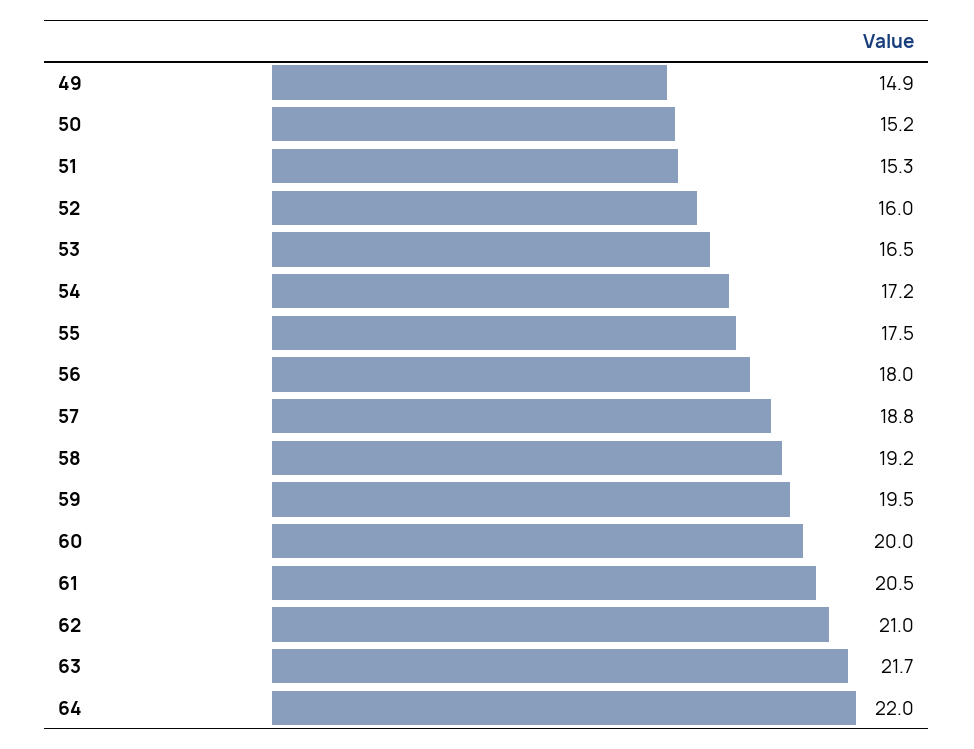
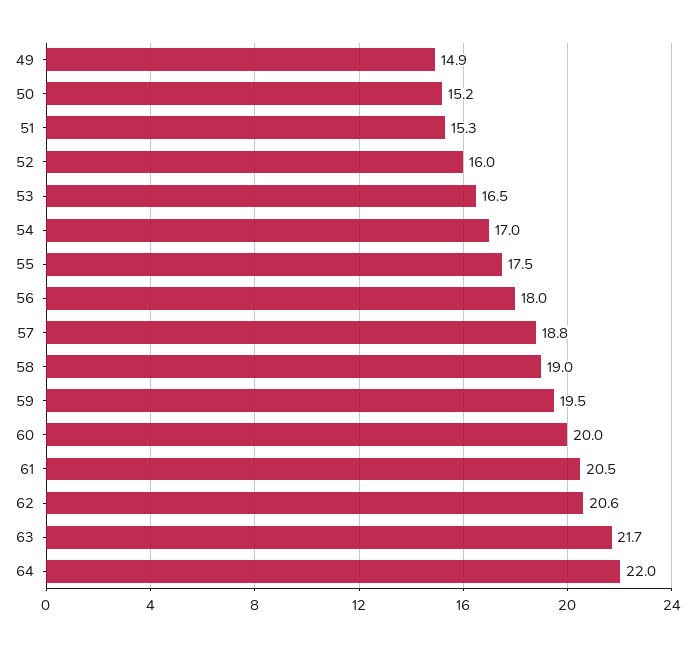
54: 17.2 -> 17
58: 19.2 -> 19
62: 21 -> 20.6

